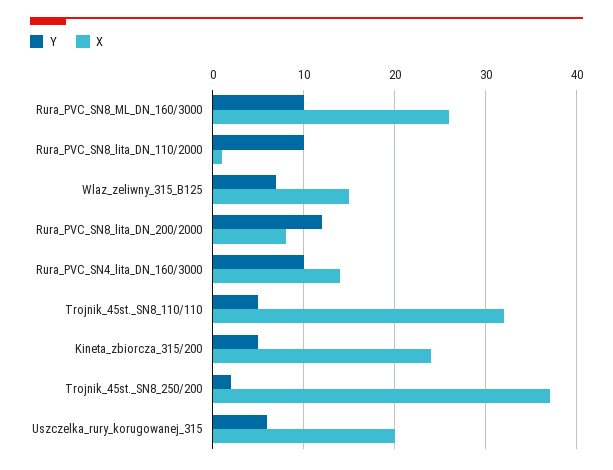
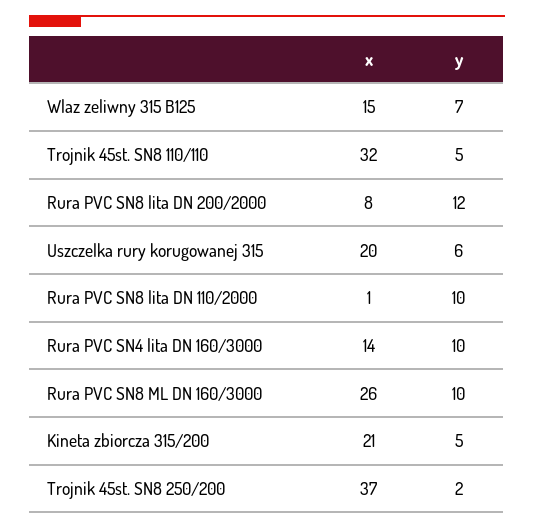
X, Kineta_zbiorcza_315/200: 24 -> 21

